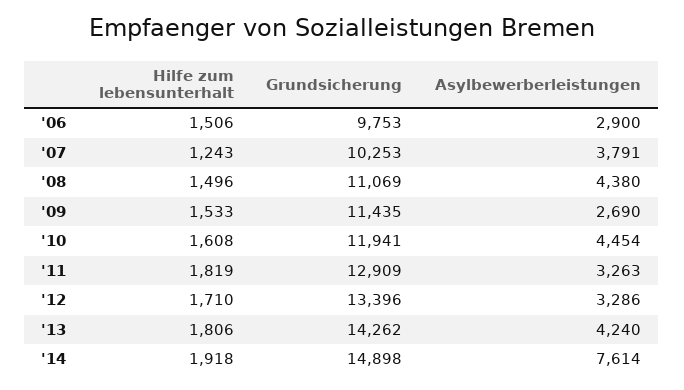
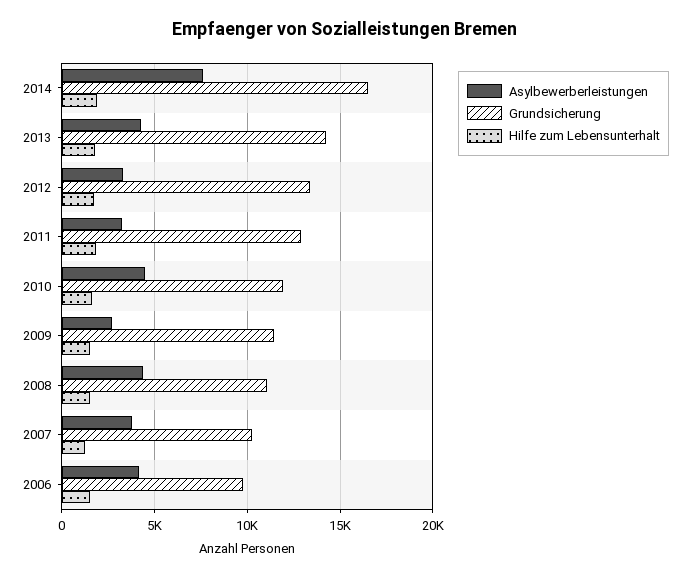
Asylbewerberleistungen, '06: 2900 -> 4000
Grundsicherung, '14: 14898 -> 16500

